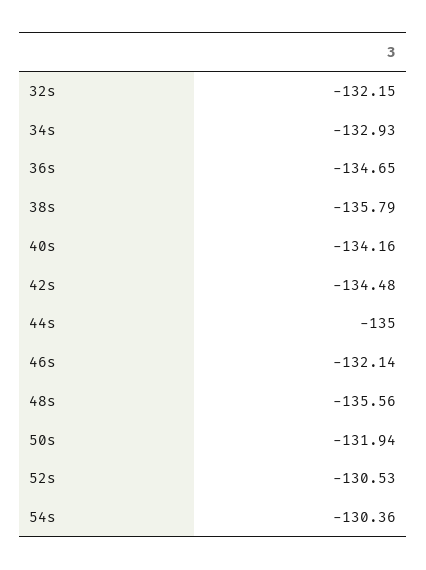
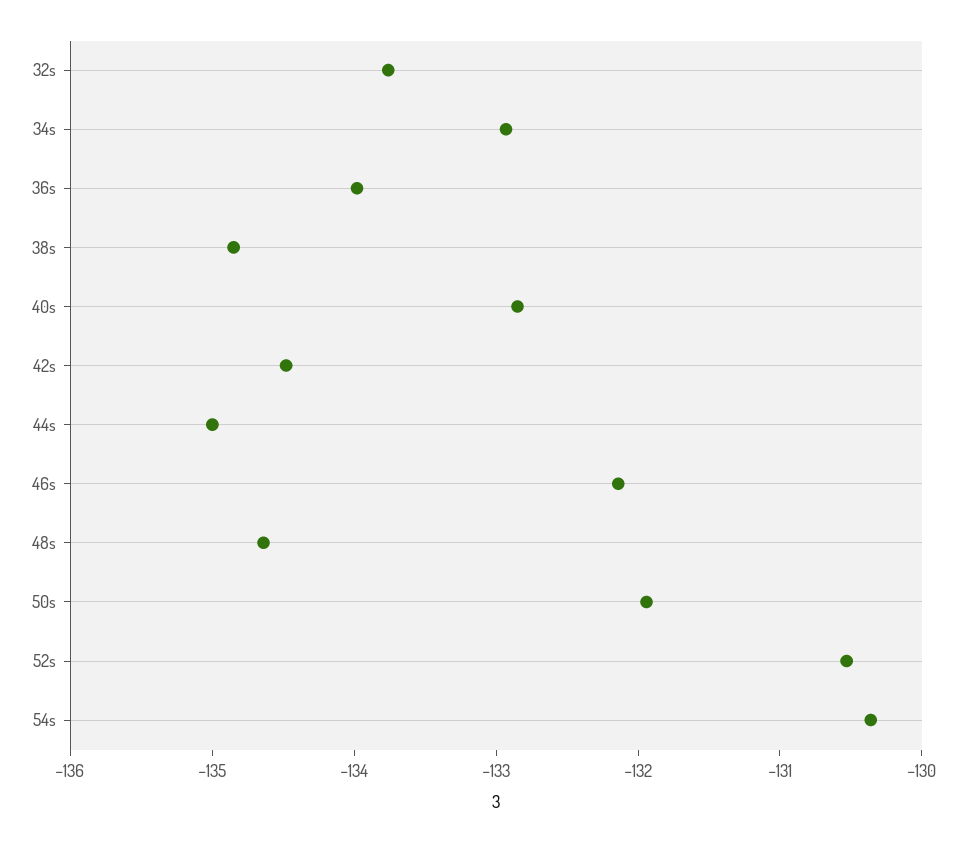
32s: -132.15 -> -133.8
36s: -134.65 -> -134
38s: -135.79 -> -134.8
40s: -134.16 -> -132.8
48s: -135.56 -> -134.6

